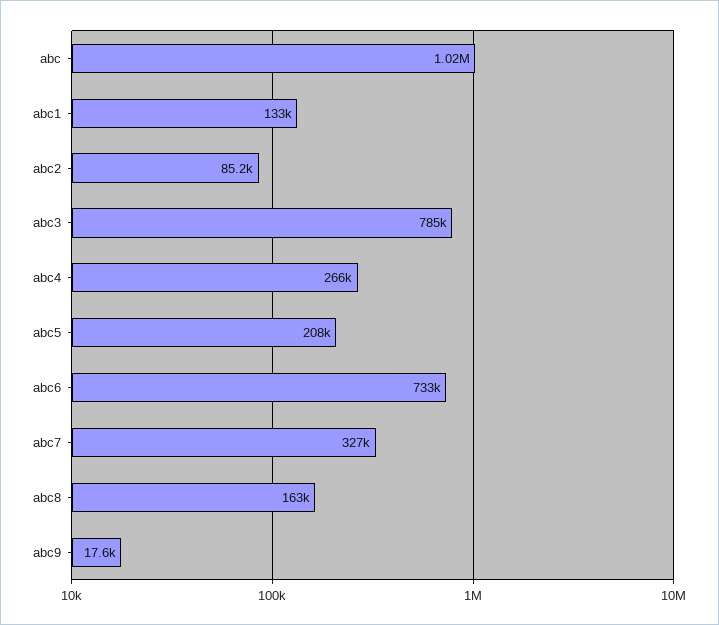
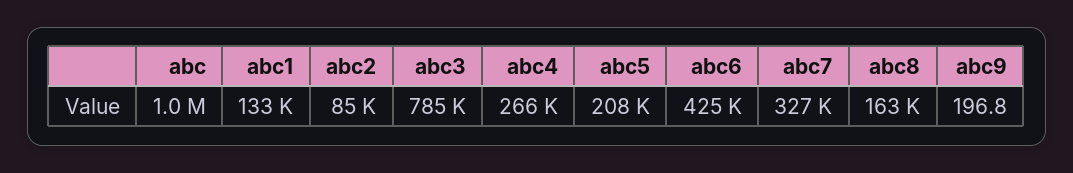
abc6: 733000 -> 425000
abc9: 17600 -> 196.8

